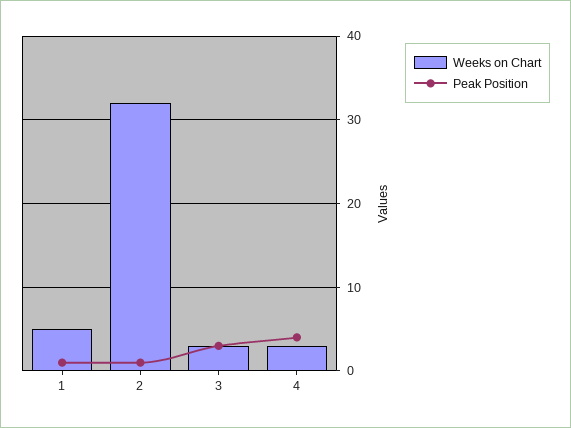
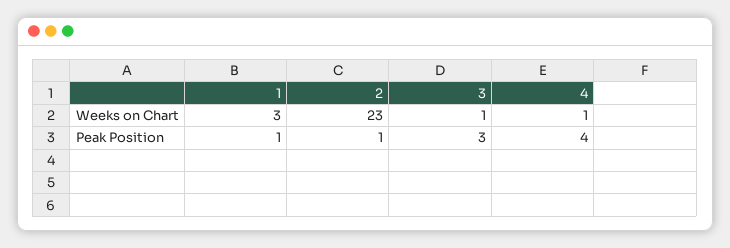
Weeks on Chart, 1: 5 -> 3
Weeks on Chart, 2: 32 -> 23
Weeks on Chart, 3: 3 -> 1
Weeks on Chart, 4: 3 -> 1

